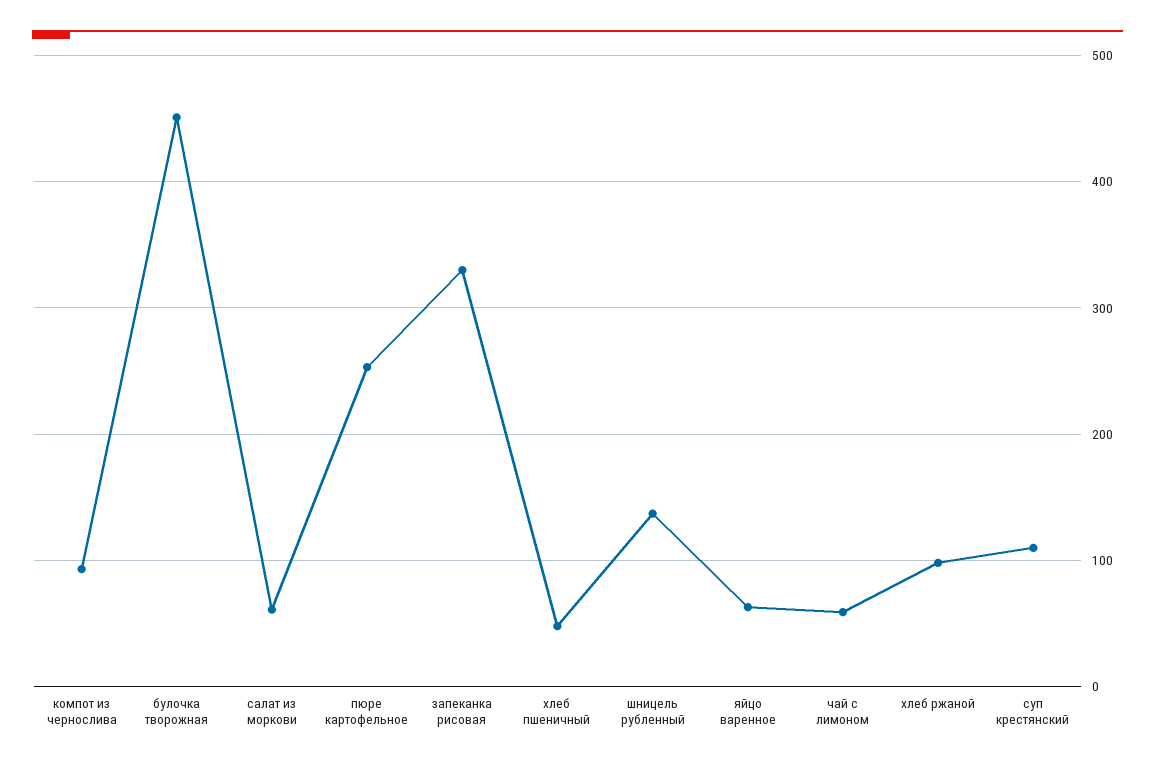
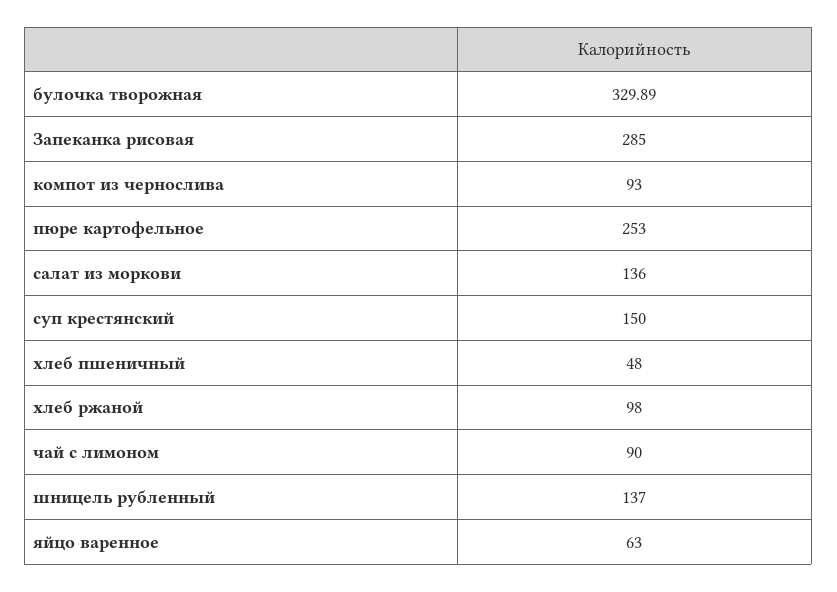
булочка творожная: 450 -> 329.89
салат из моркови: 60 -> 136
запеканка рисовая: 330 -> 285
чай с лимоном: 60 -> 90
суп крестянский: 110 -> 150

